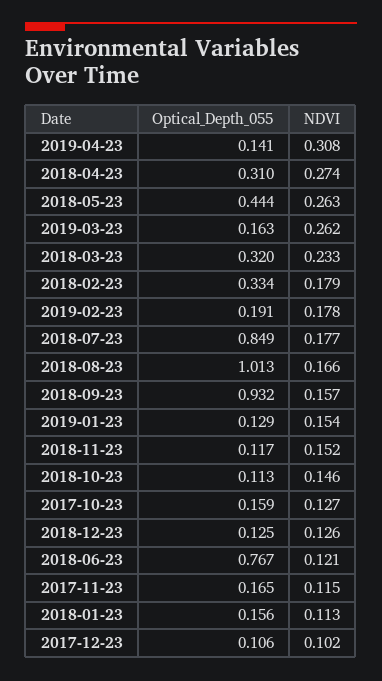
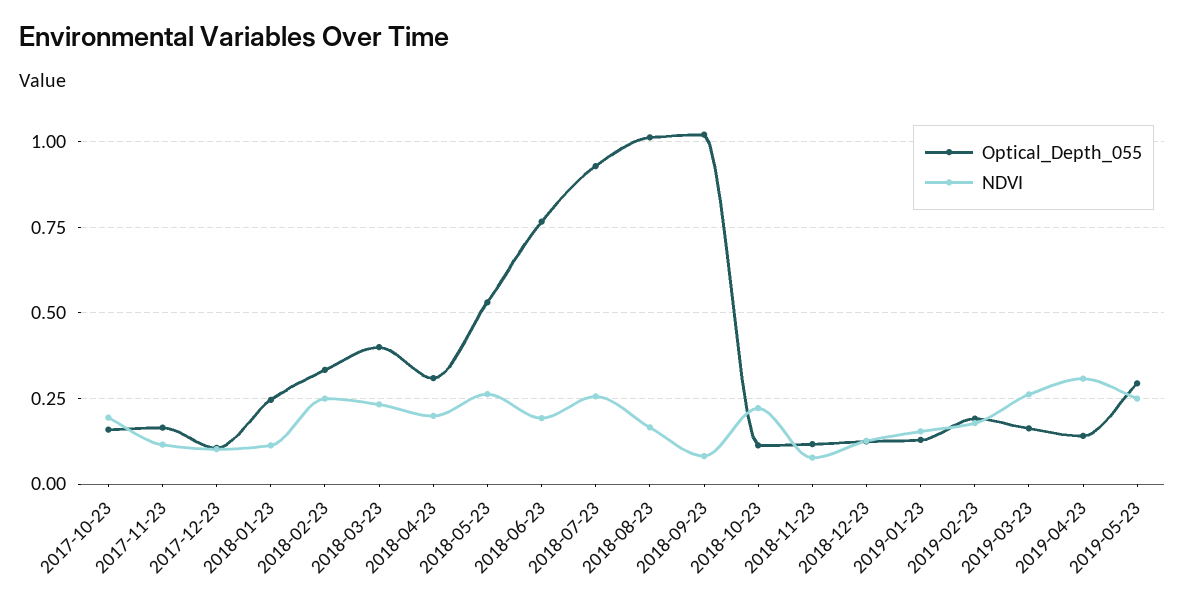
NDVI, 2018-04-23: 0.274 -> 0.2
Optical_Depth_055, 2018-05-23: 0.444 -> 0.525
Optical_Depth_055, 2018-03-23: 0.32 -> 0.4
NDVI, 2018-02-23: 0.179 -> 0.25
Optical_Depth_055, 2018-07-23: 0.849 -> 0.925
NDVI, 2018-07-23: 0.177 -> 0.25
Optical_Depth_055, 2018-09-23: 0.932 -> 1.025
NDVI, 2018-09-23: 0.157 -> 0.075
NDVI, 2018-11-23: 0.152 -> 0.075
NDVI, 2018-10-23: 0.146 -> 0.225
NDVI, 2017-10-23: 0.127 -> 0.2
NDVI, 2018-06-23: 0.121 -> 0.2
Optical_Depth_055, 2018-01-23: 0.156 -> 0.25
Optical_Depth_055, 2019-05-23: none -> 0.3
NDVI, 2019-05-23: none -> 0.25

